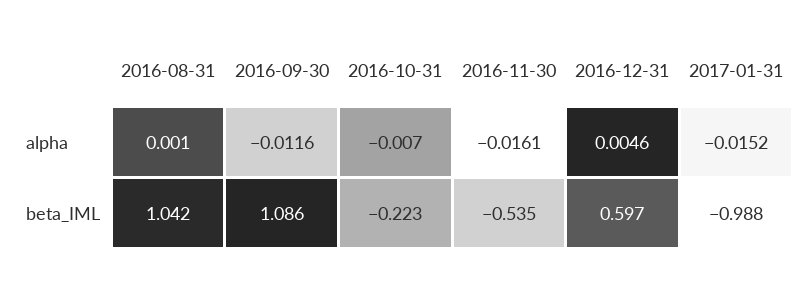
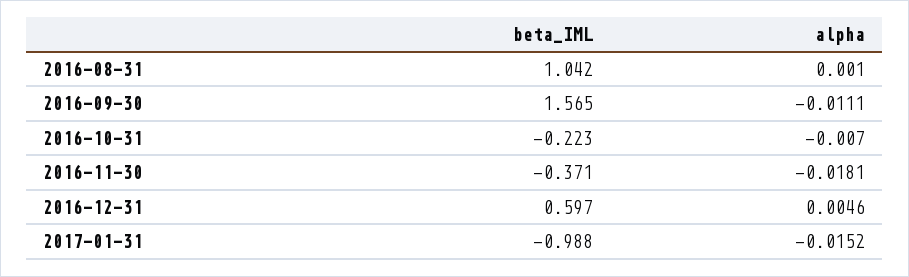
2016-09-30, alpha: -0.0116 -> -0.0111
2016-11-30, alpha: -0.0161 -> -0.0181
2016-09-30, beta_IML: 1.086 -> 1.565
2016-11-30, beta_IML: -0.535 -> -0.371

